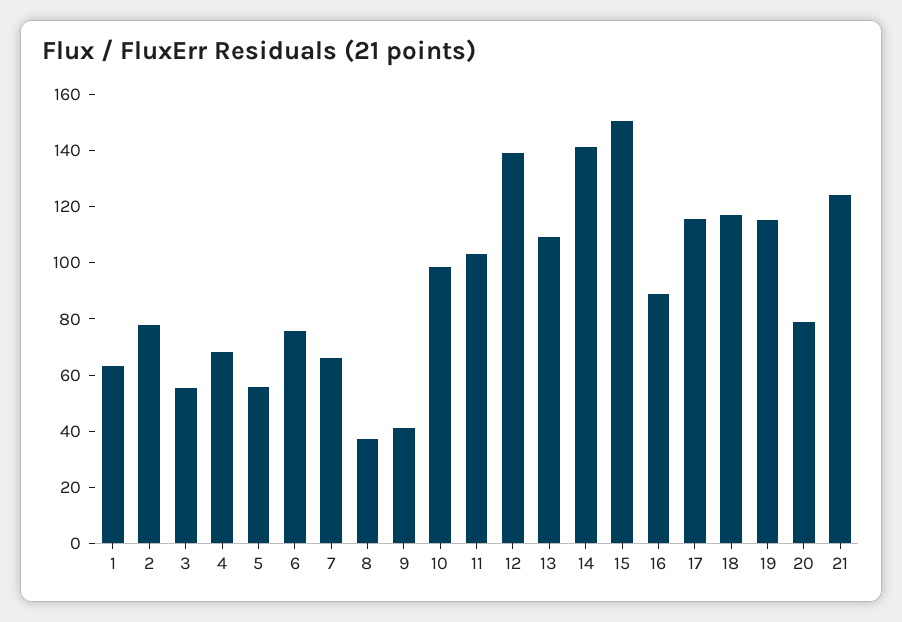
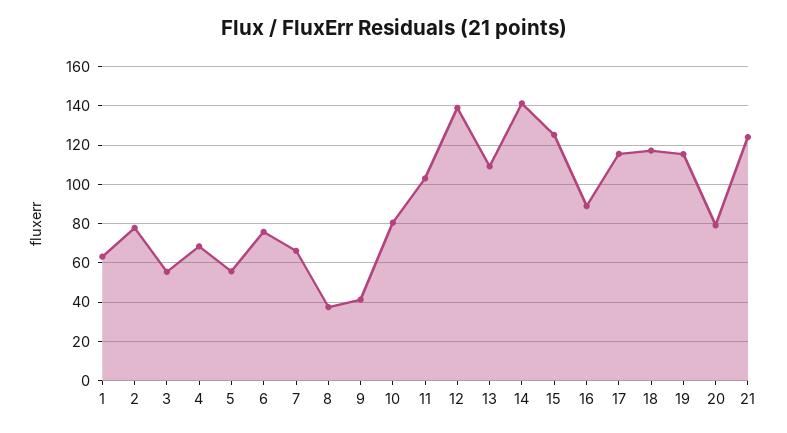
10: 100 -> 80
15: 150 -> 125

